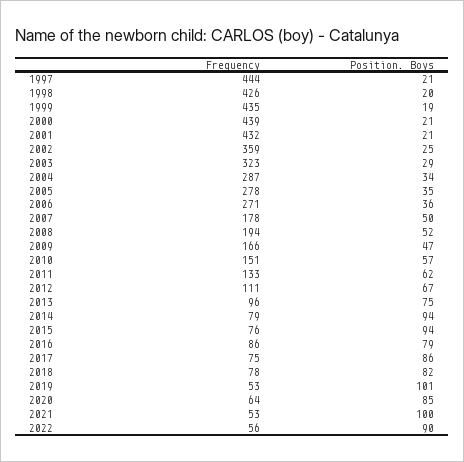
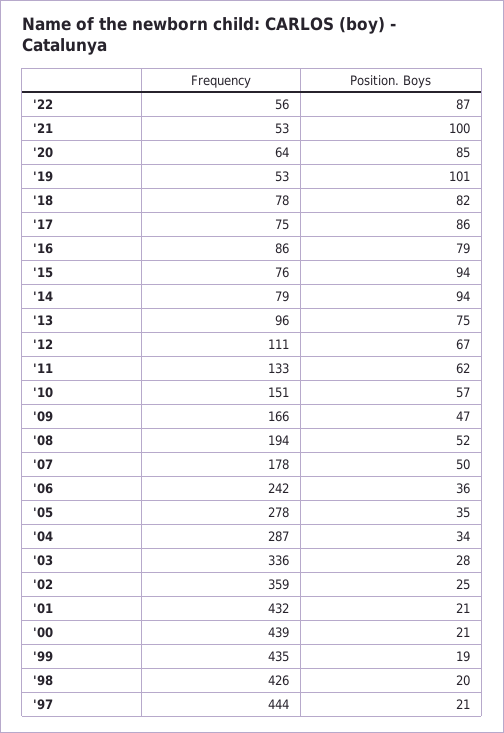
Frequency, 2003: 323 -> 336
Position. Boys, 2003: 29 -> 28
Frequency, 2006: 271 -> 242
Position. Boys, 2022: 90 -> 87

